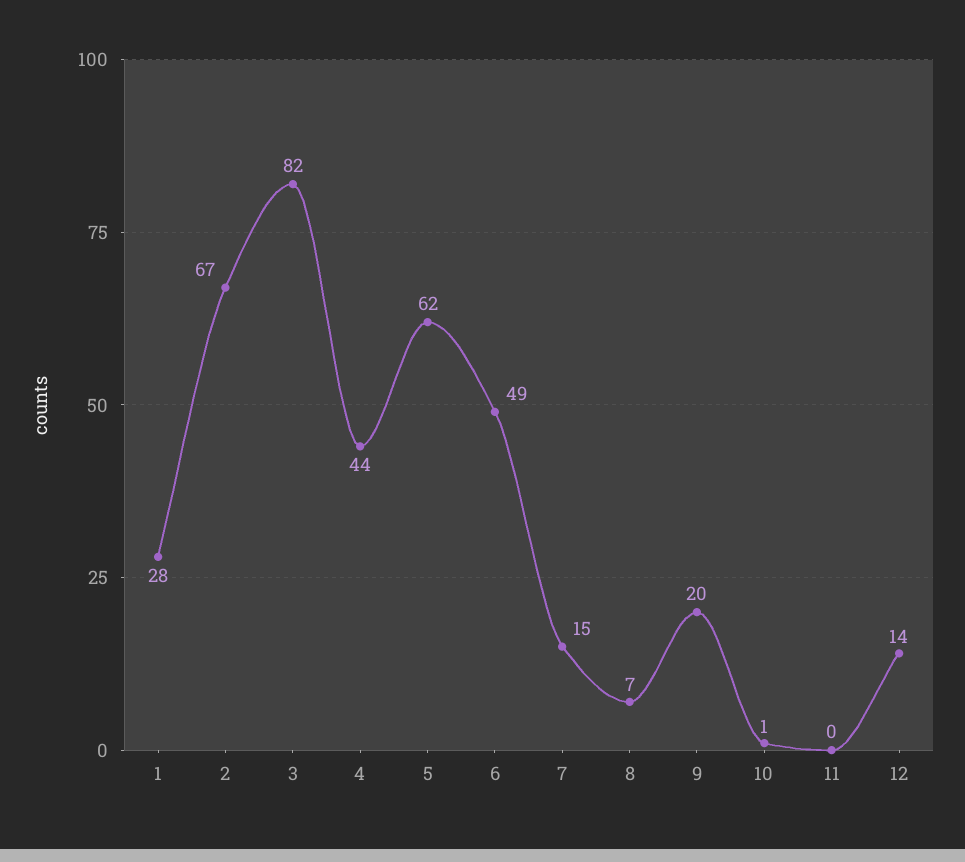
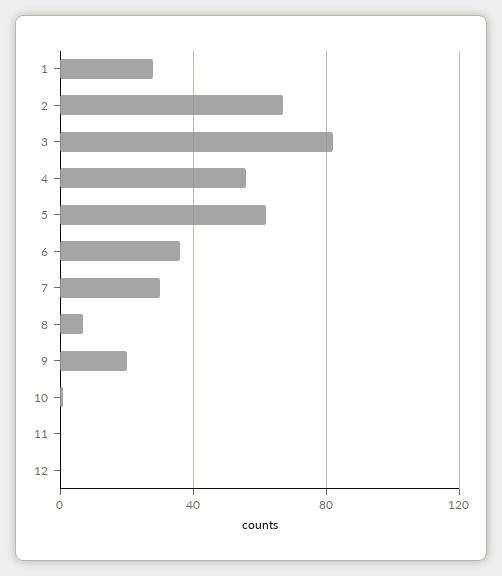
4: 44 -> 55
6: 49 -> 35
7: 15 -> 30
12: 14 -> 0

